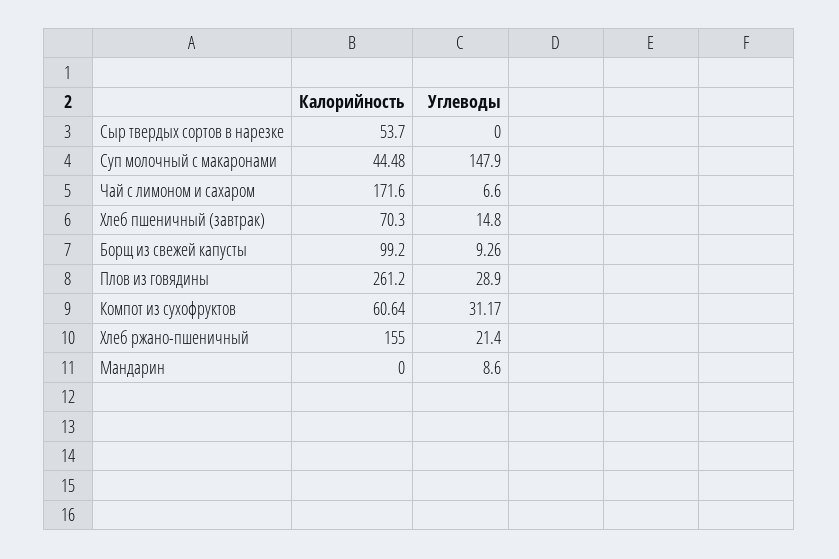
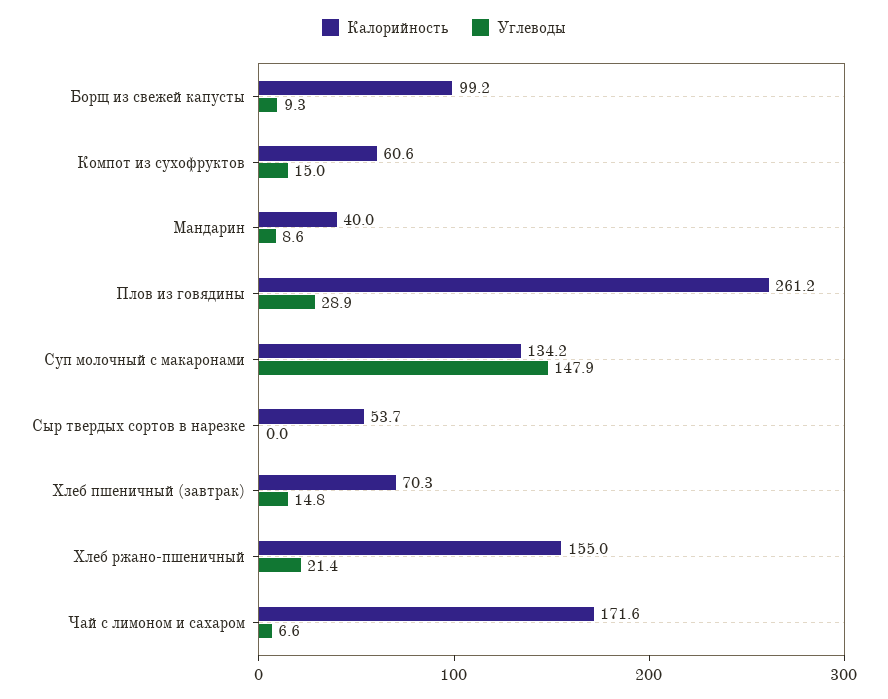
Калорийность, Суп молочный с макаронами: 44.48 -> 134.2
Углеводы, Компот из сухофруктов: 31.17 -> 15
Калорийность, Мандарин: 0 -> 40

